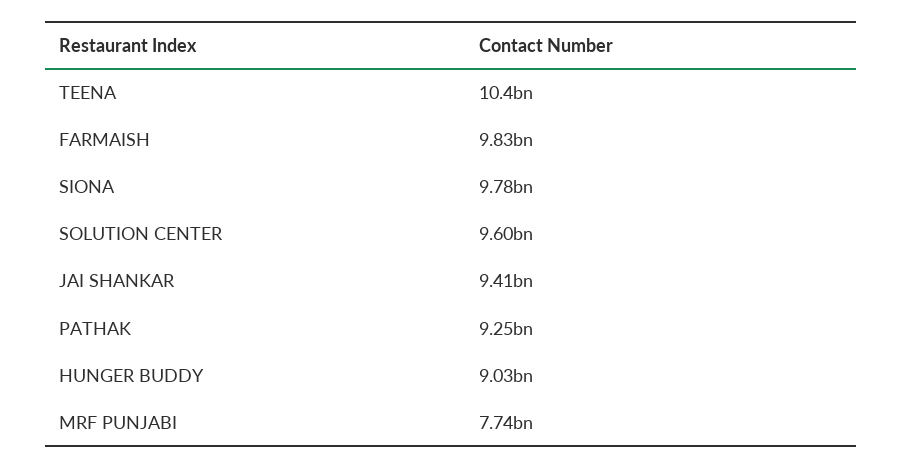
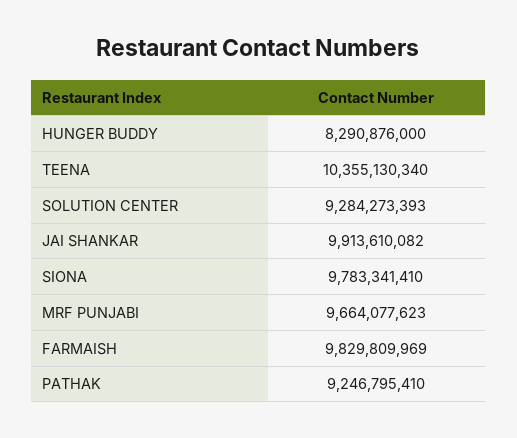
SOLUTION CENTER: 9600000000 -> 9284273393
JAI SHANKAR: 9410000000 -> 9913610082
HUNGER BUDDY: 9030000000 -> 8290876000
MRF PUNJABI: 7740000000 -> 9664077623

